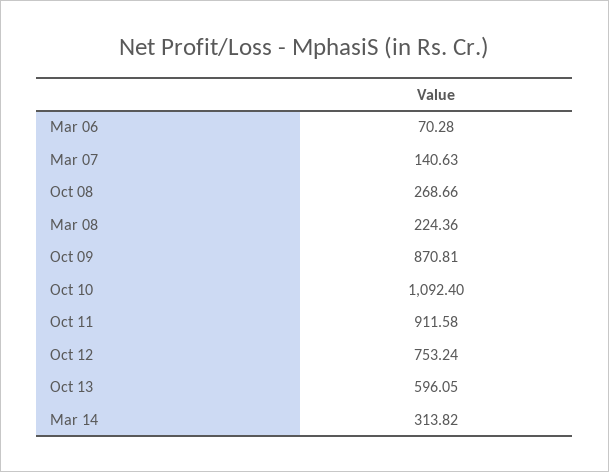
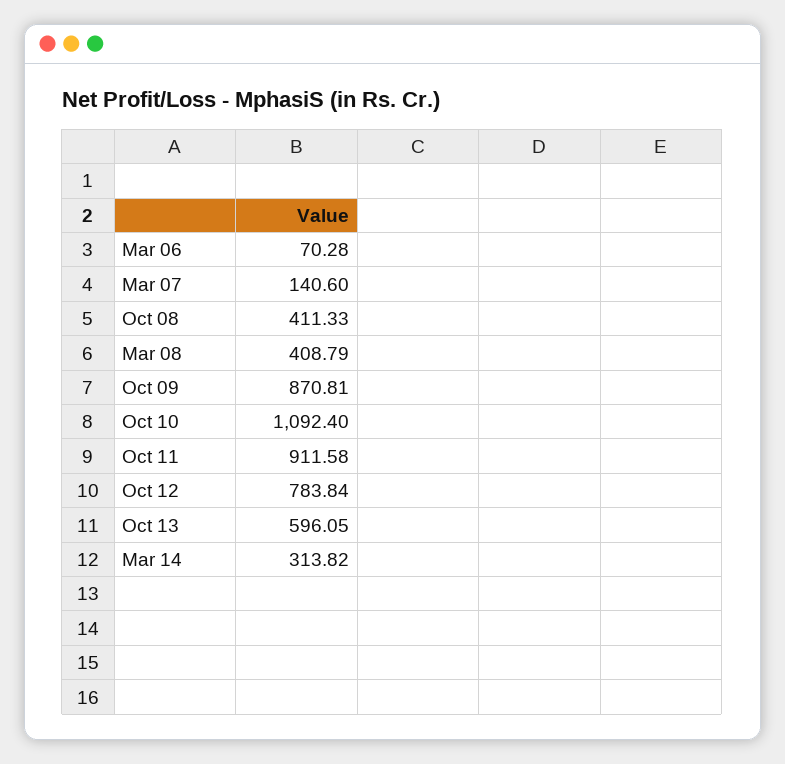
Mar 07: 140.63 -> 140.6
Oct 08: 268.66 -> 411.33
Mar 08: 224.36 -> 408.79
Oct 12: 753.24 -> 783.84

